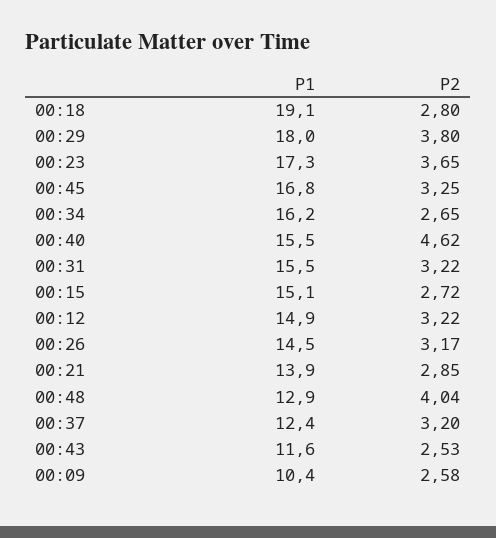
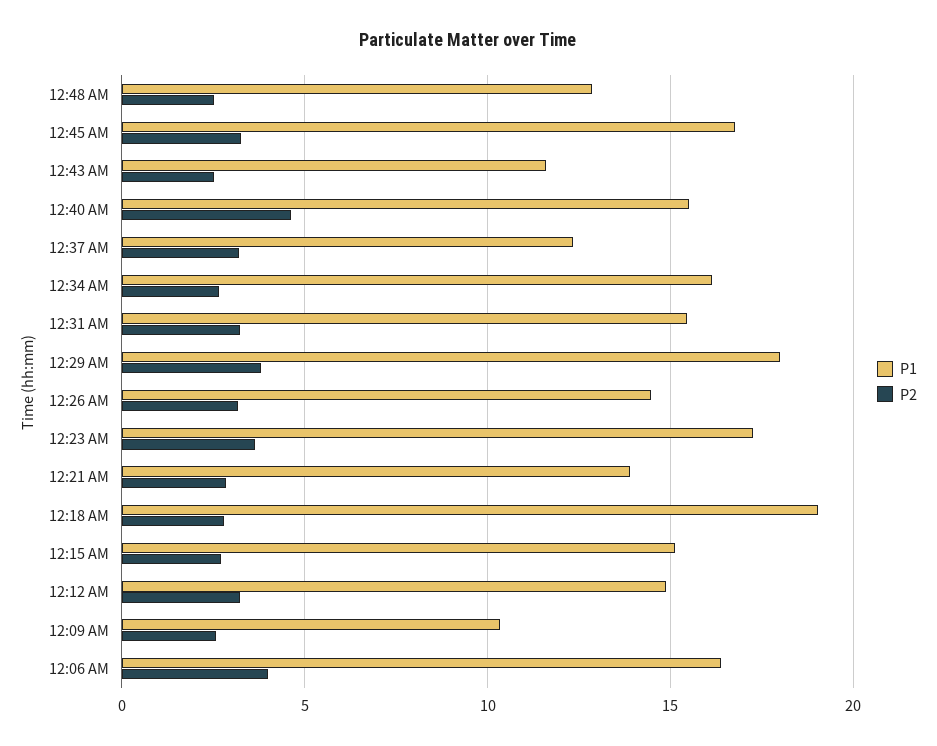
P2, 00:48: 4.04 -> 2.5
P1, 12:06 AM: none -> 16.5
P2, 12:06 AM: none -> 4

